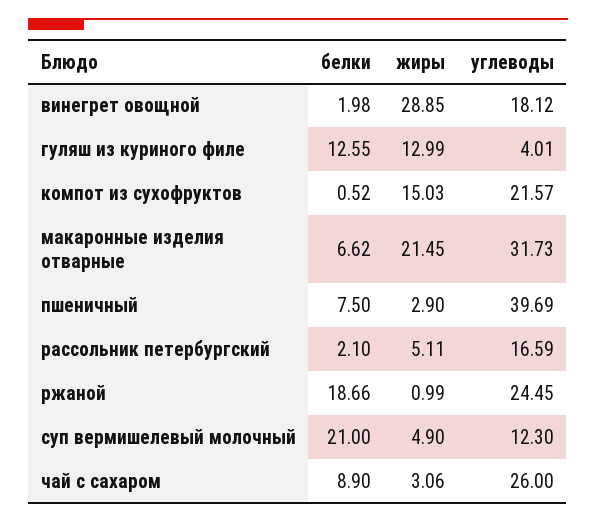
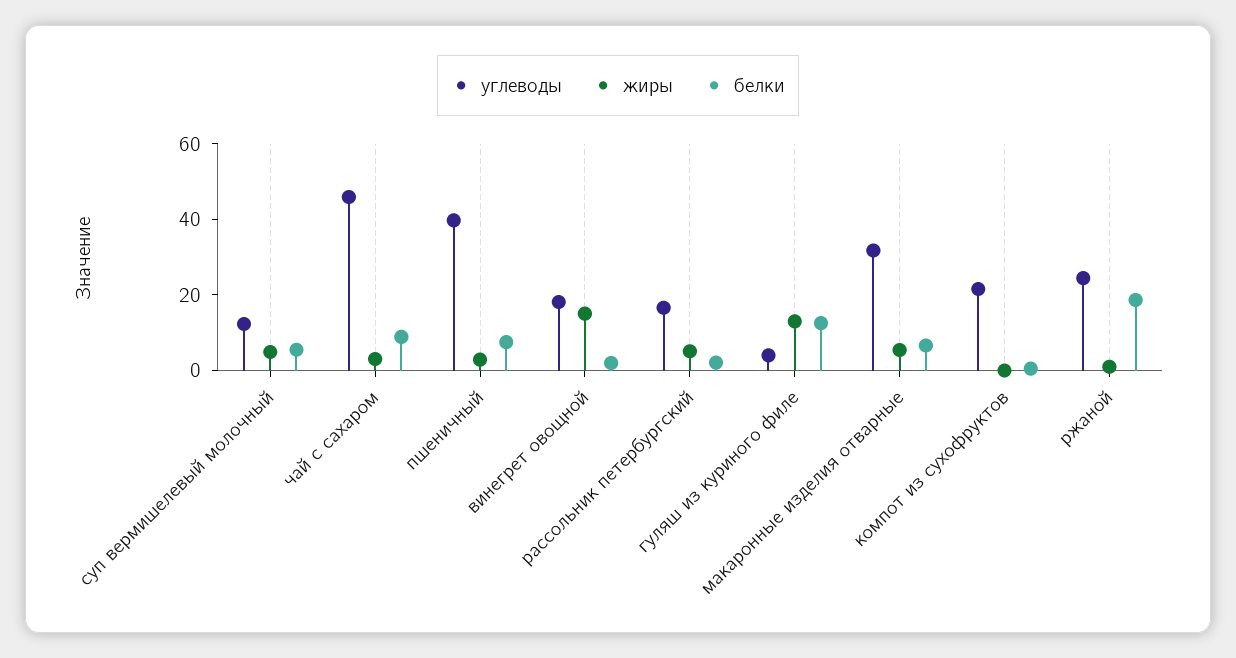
жиры, винегрет овощной: 28.85 -> 15
жиры, компот из сухофруктов: 15.03 -> 0
жиры, макаронные изделия отварные: 21.45 -> 5
белки, суп вермишелевый молочный: 21 -> 5
углеводы, чай с сахаром: 26 -> 45

